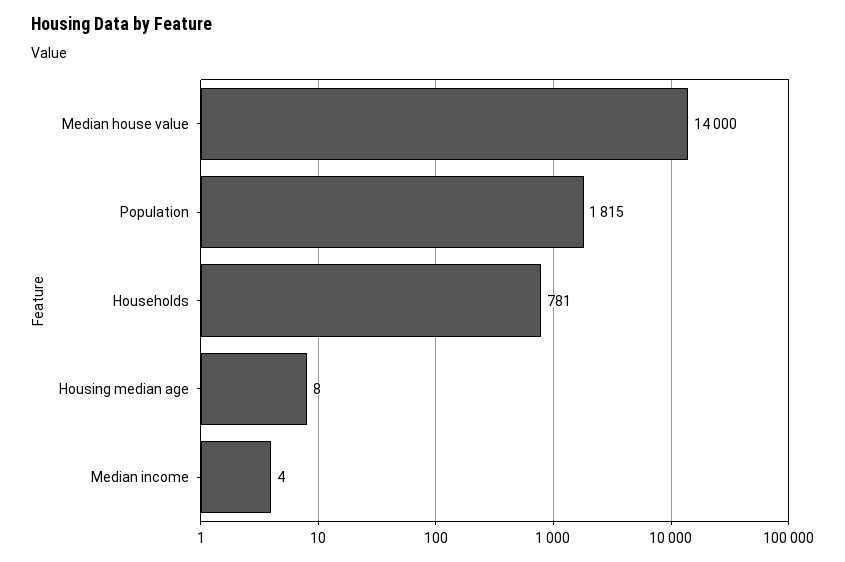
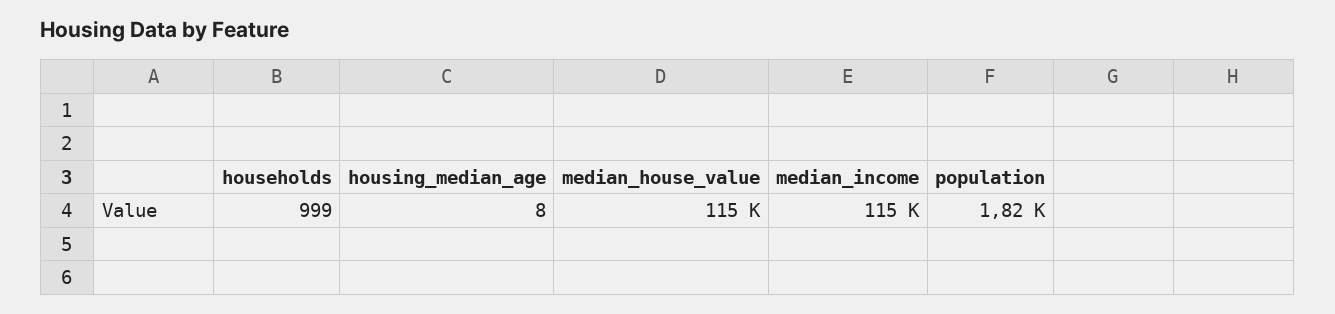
Median house value: 14000 -> 115000
Households: 781 -> 999
Median income: 4 -> 115000

